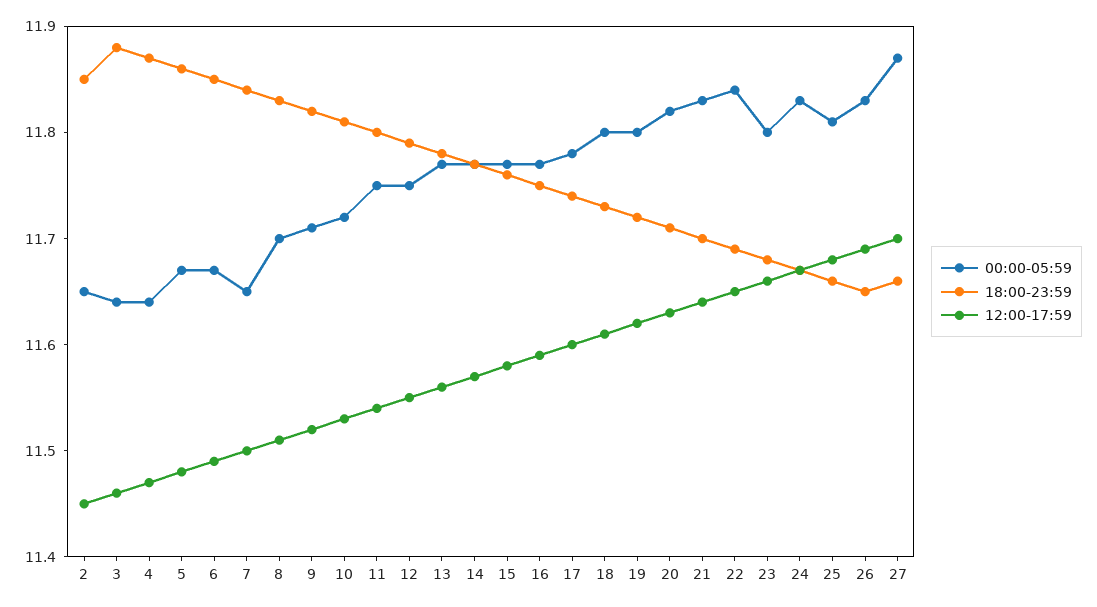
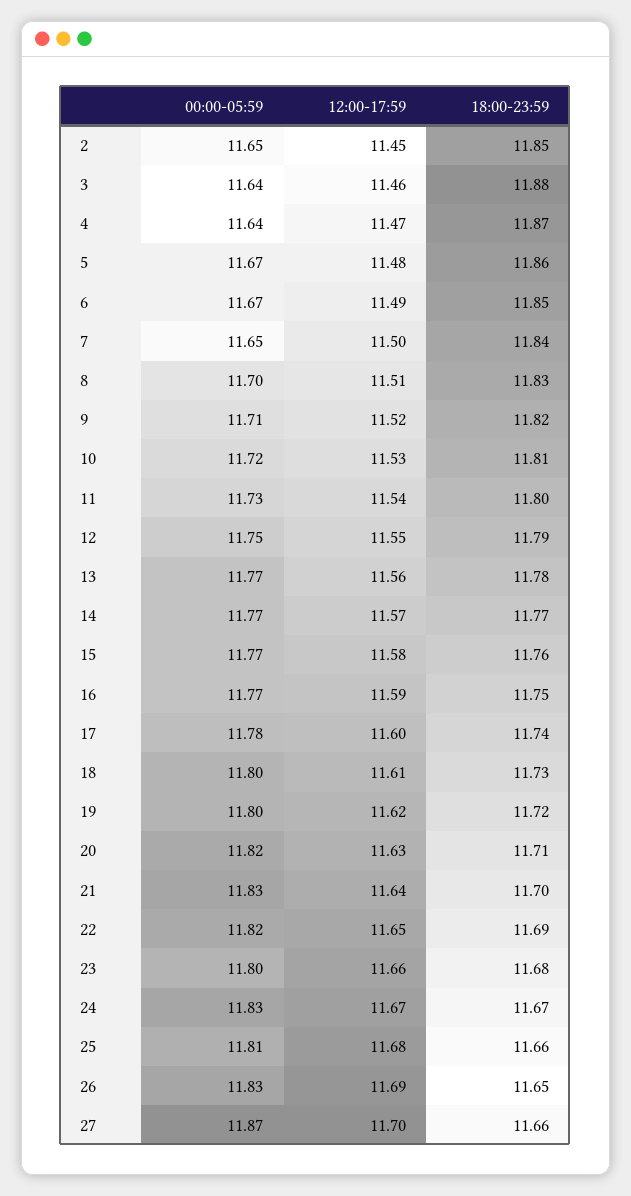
00:00-05:59, 11: 11.75 -> 11.73
00:00-05:59, 22: 11.84 -> 11.82

